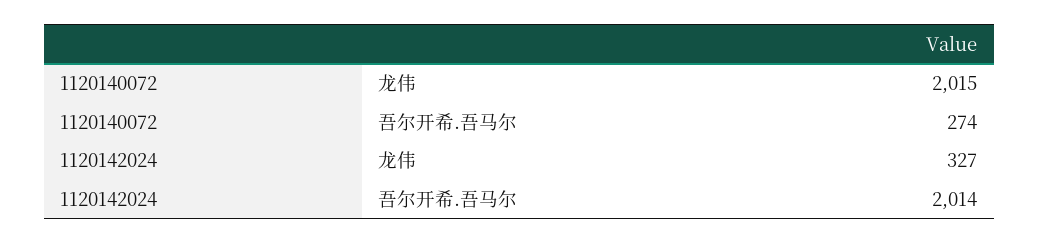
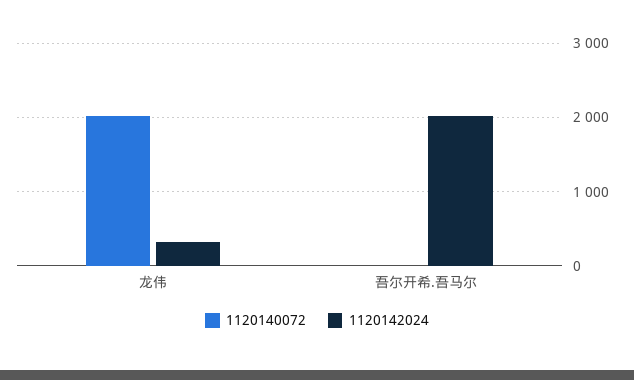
1120140072, 吾尔开希.吾马尔: 274 -> 0

